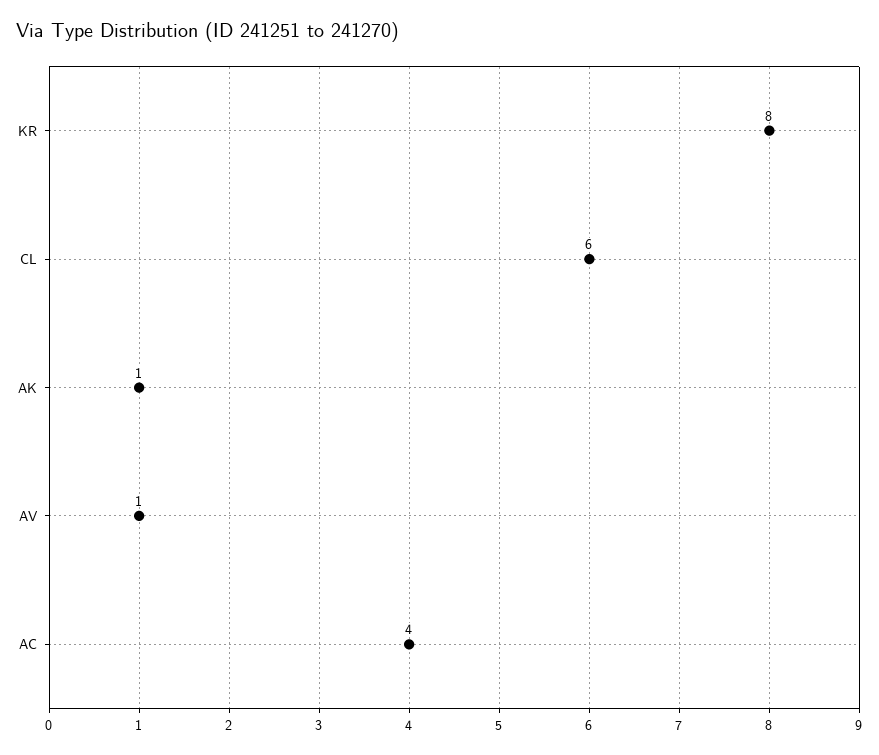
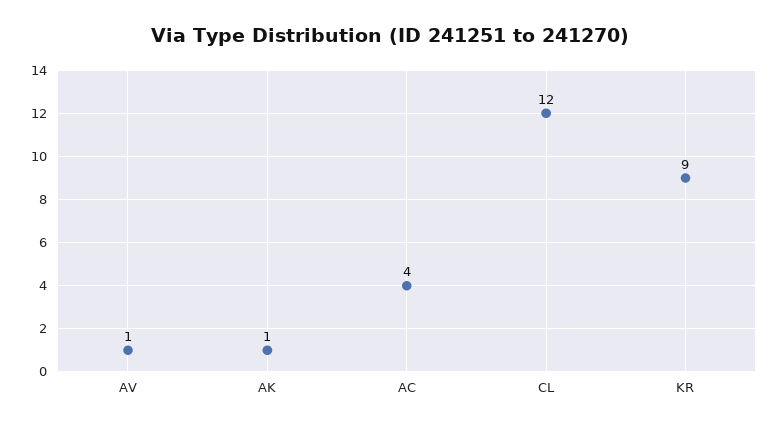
KR: 8 -> 9
CL: 6 -> 12

